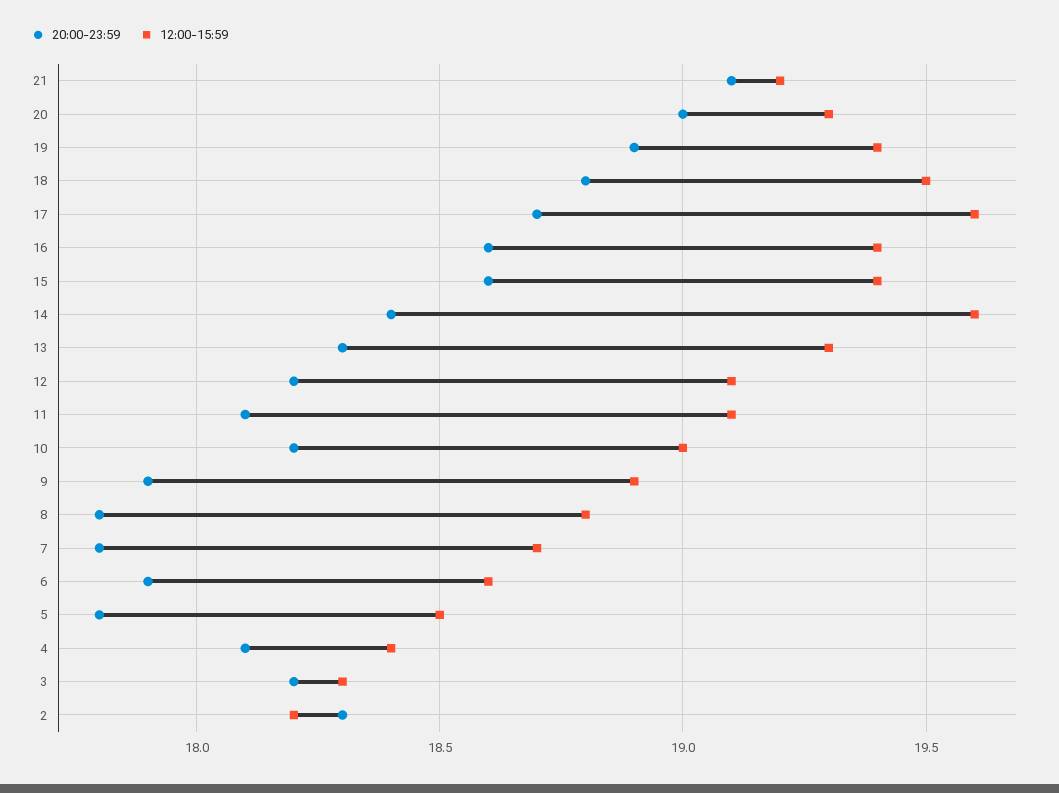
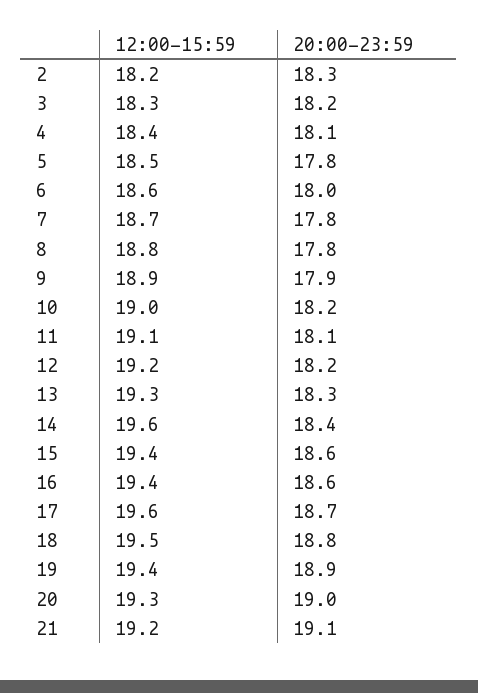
12:00-15:59, 12: 19.1 -> 19.2
20:00-23:59, 6: 17.9 -> 18

